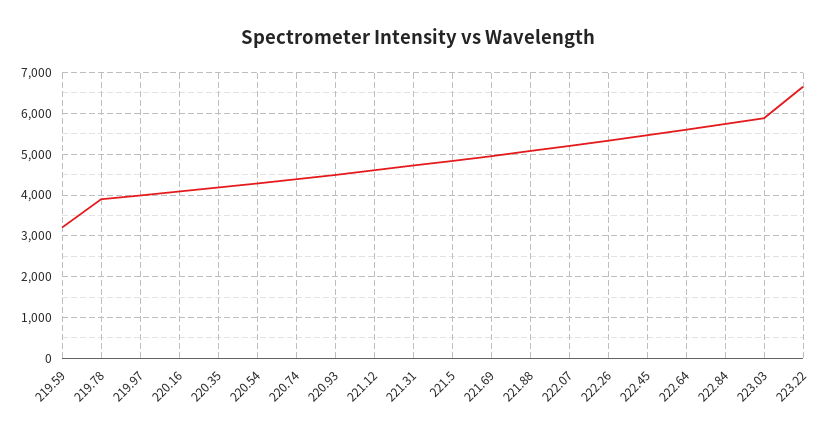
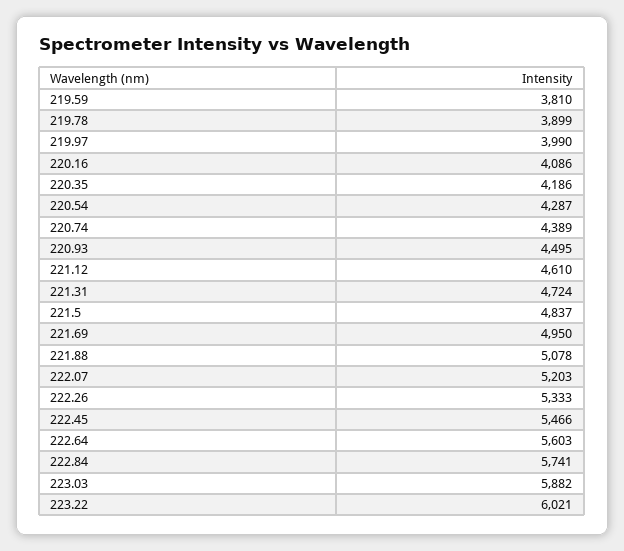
219.59: 3200 -> 3810
223.22: 6600 -> 6021

